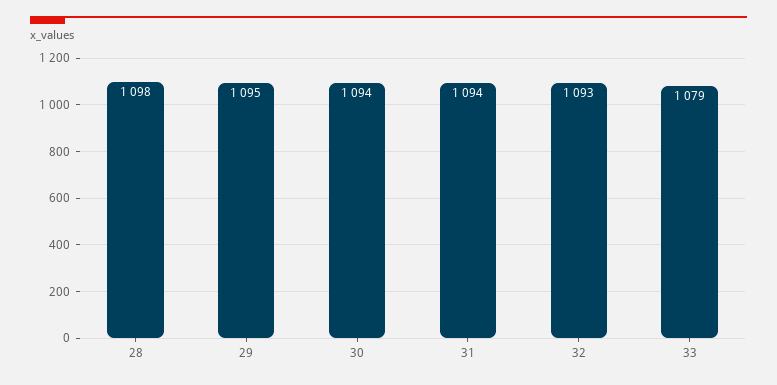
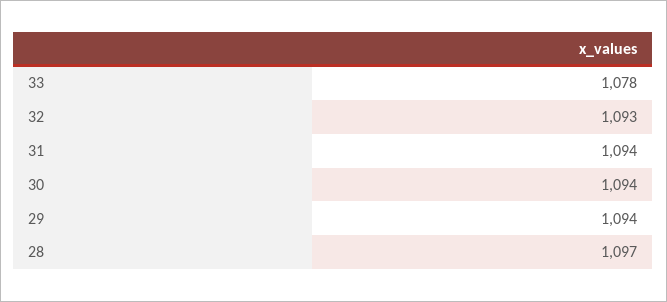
28: 1098 -> 1097
29: 1095 -> 1094
33: 1079 -> 1078

